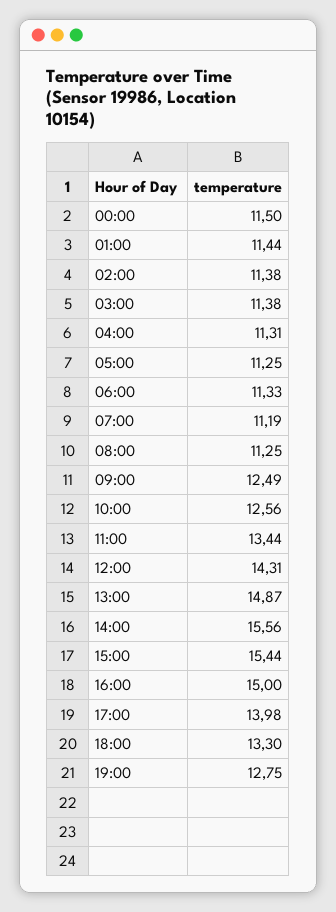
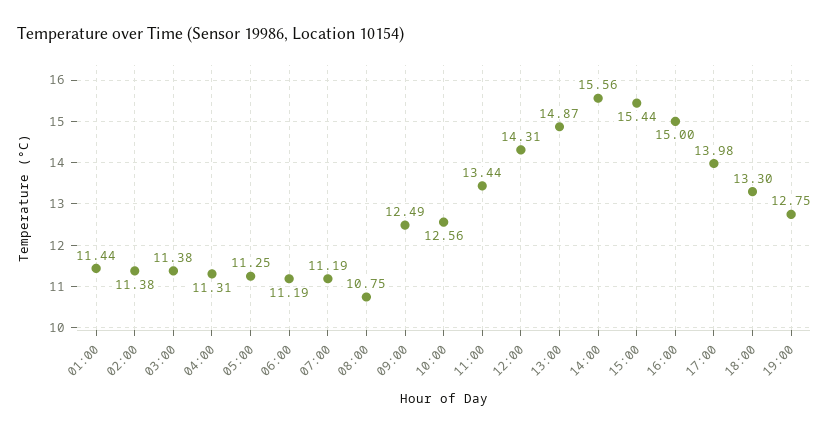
00:00: 11.5 -> none
06:00: 11.33 -> 11.19
08:00: 11.25 -> 10.75

